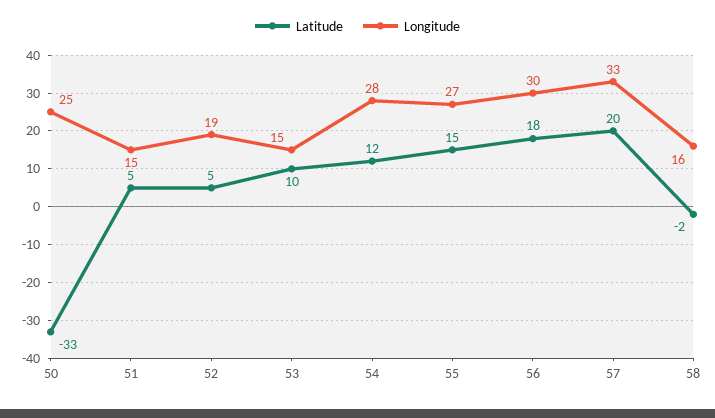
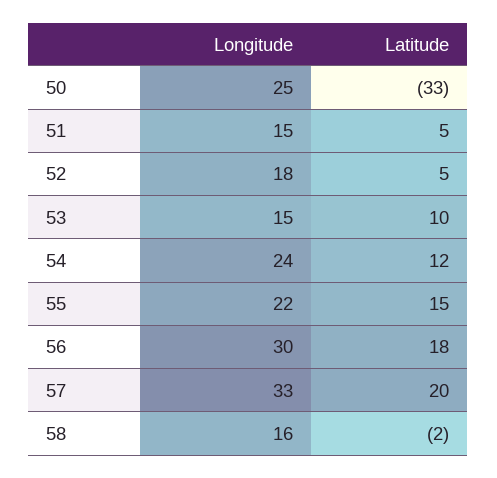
Longitude, 52: 19 -> 18
Longitude, 54: 28 -> 24
Longitude, 55: 27 -> 22

